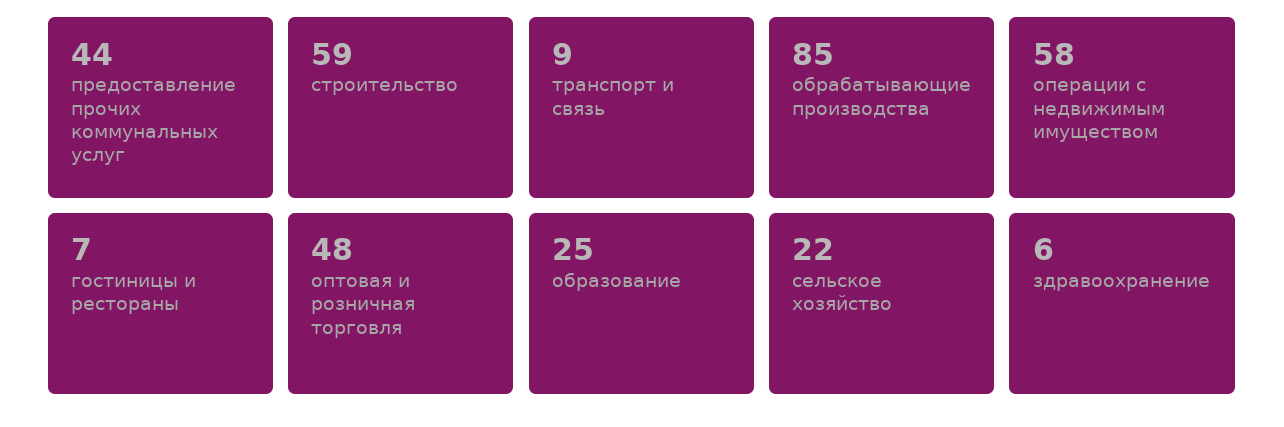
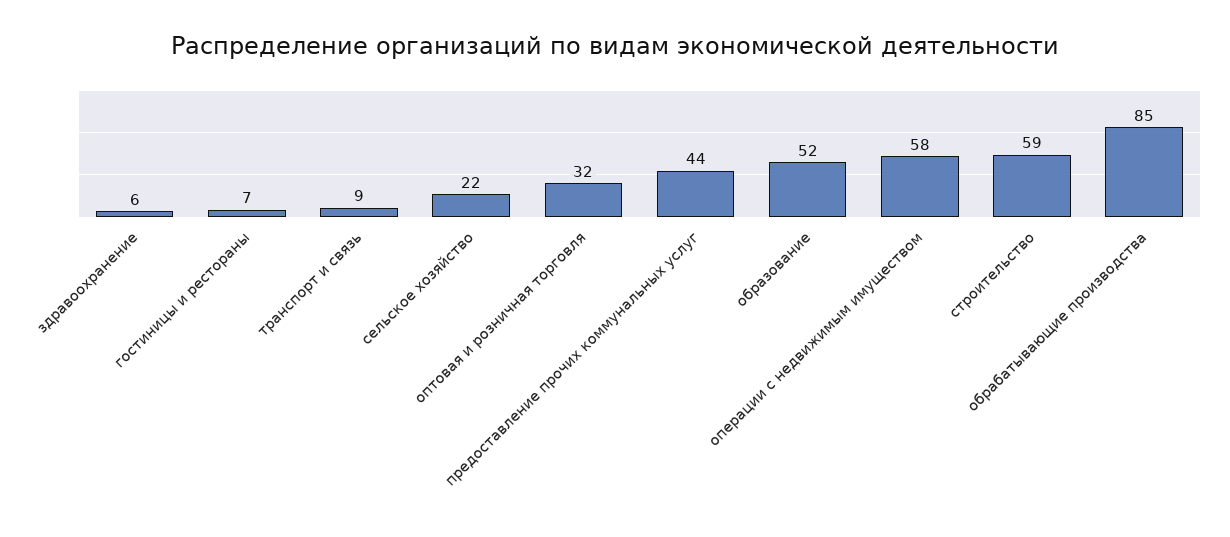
оптовая и розничная торговля: 48 -> 32
образование: 25 -> 52

